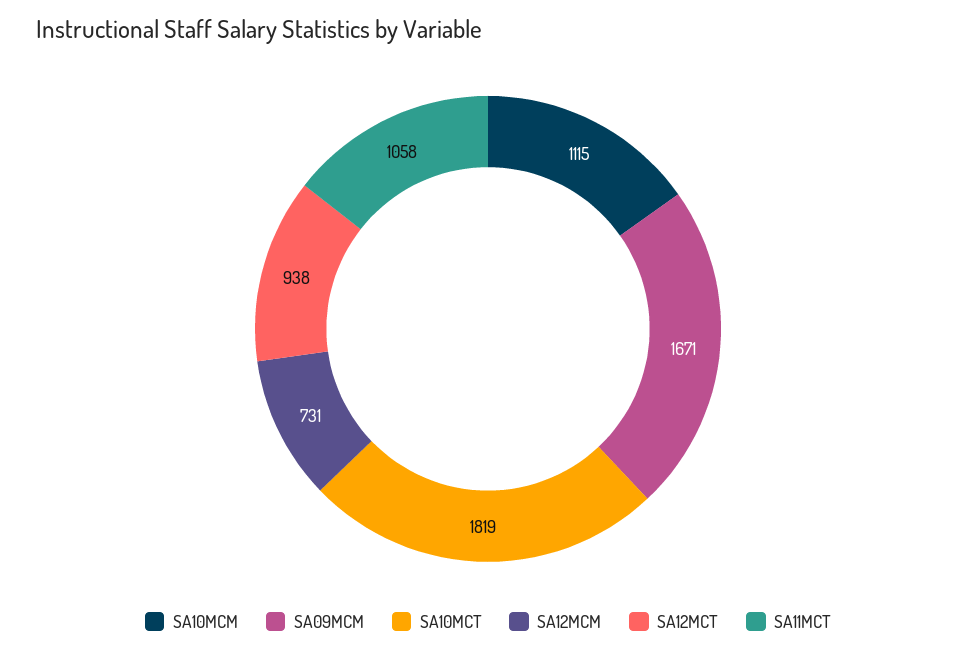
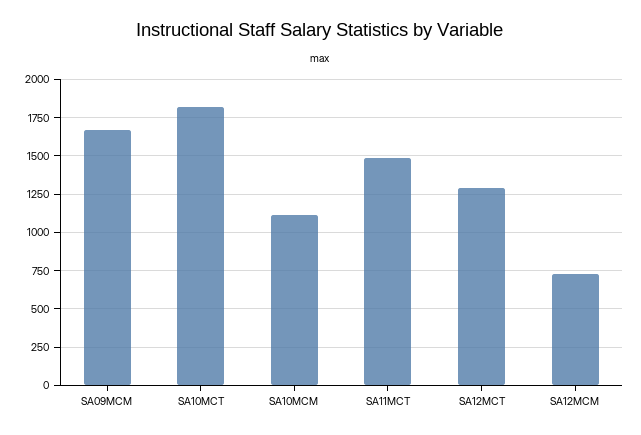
SA12MCT: 938 -> 1300
SA11MCT: 1058 -> 1500

